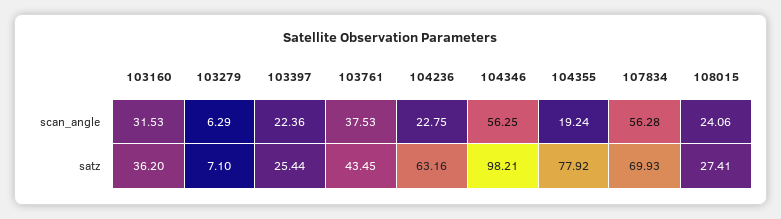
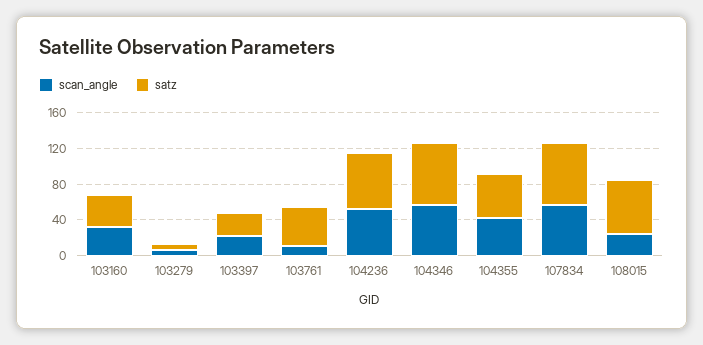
scan_angle, 103761: 37.53 -> 10
scan_angle, 104236: 22.75 -> 50
scan_angle, 104355: 19.24 -> 40
satz, 104346: 98.21 -> 70
satz, 104355: 77.92 -> 50
satz, 108015: 27.41 -> 60

